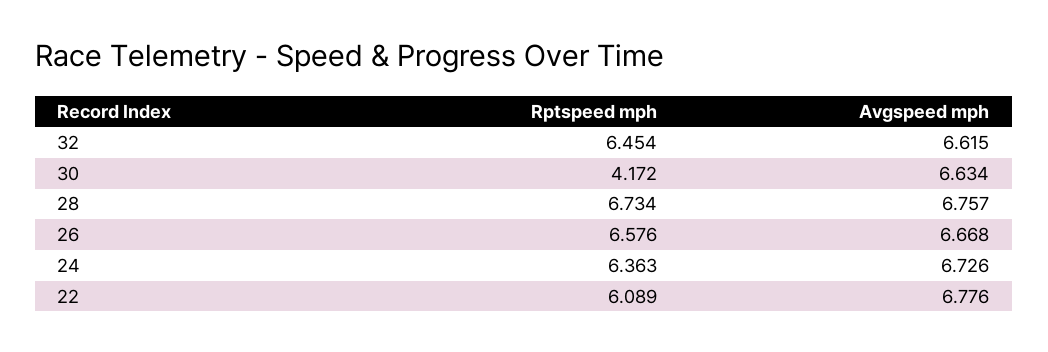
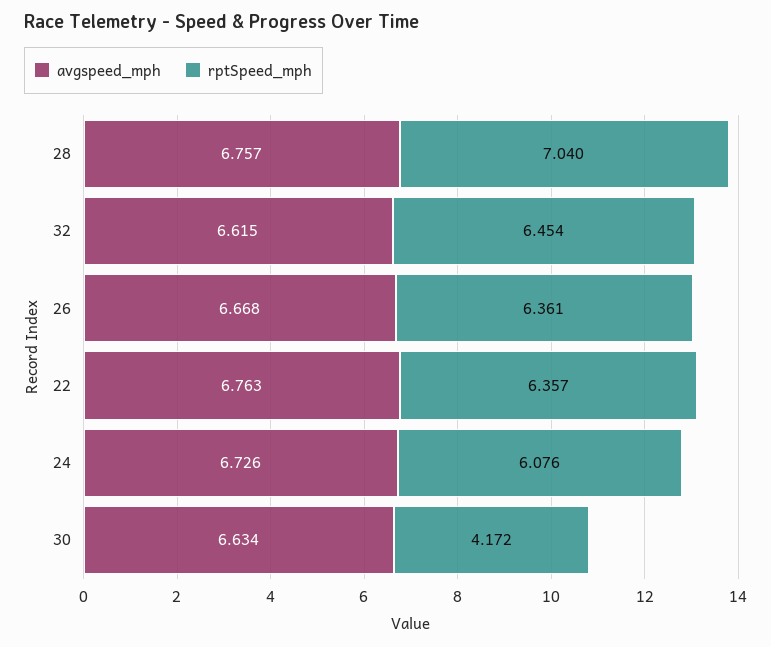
Rptspeed mph, 28: 6.734 -> 7.04
Rptspeed mph, 26: 6.576 -> 6.361
Rptspeed mph, 24: 6.363 -> 6.076
Rptspeed mph, 22: 6.089 -> 6.357
Avgspeed mph, 22: 6.776 -> 6.763

